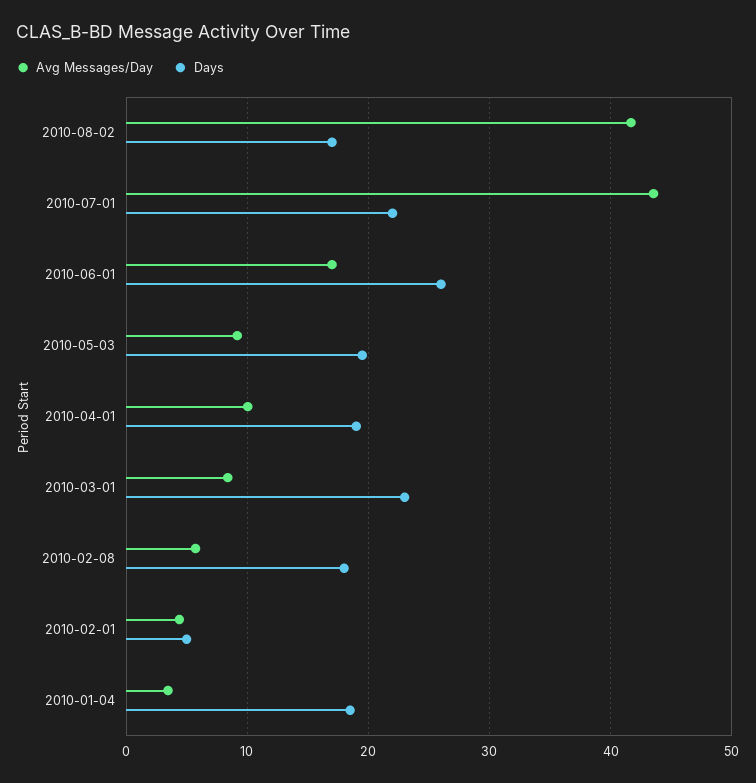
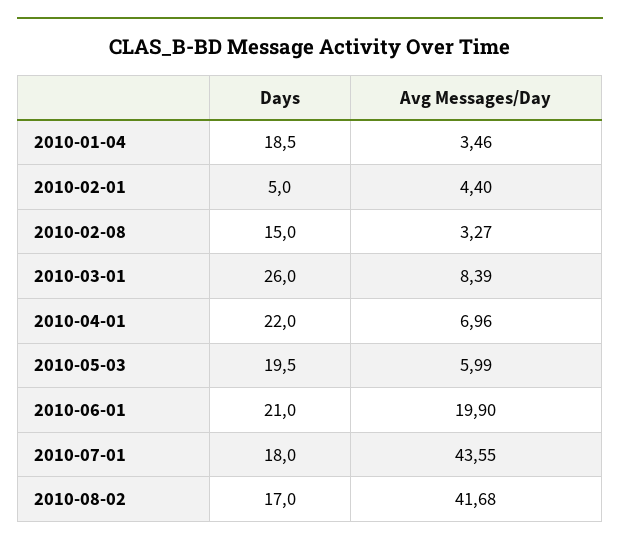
Days, 2010-07-01: 22 -> 18
Avg Messages/Day, 2010-06-01: 17 -> 19.9
Days, 2010-06-01: 26 -> 21
Avg Messages/Day, 2010-05-03: 9 -> 5.99
Avg Messages/Day, 2010-04-01: 10 -> 6.96
Days, 2010-04-01: 19 -> 22
Days, 2010-03-01: 23 -> 26
Avg Messages/Day, 2010-02-08: 6 -> 3.27
Days, 2010-02-08: 18 -> 15

